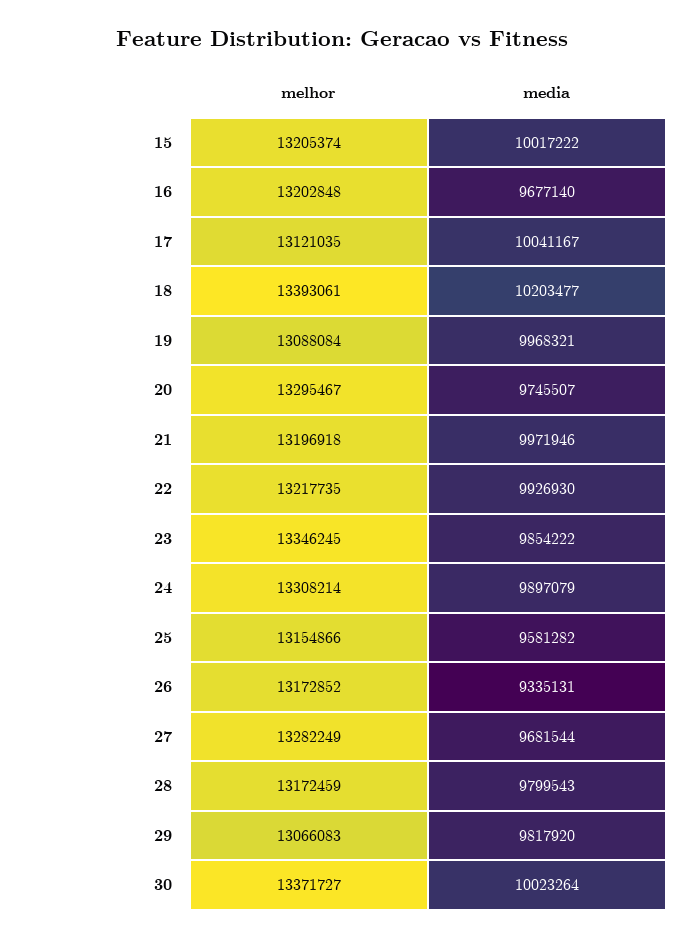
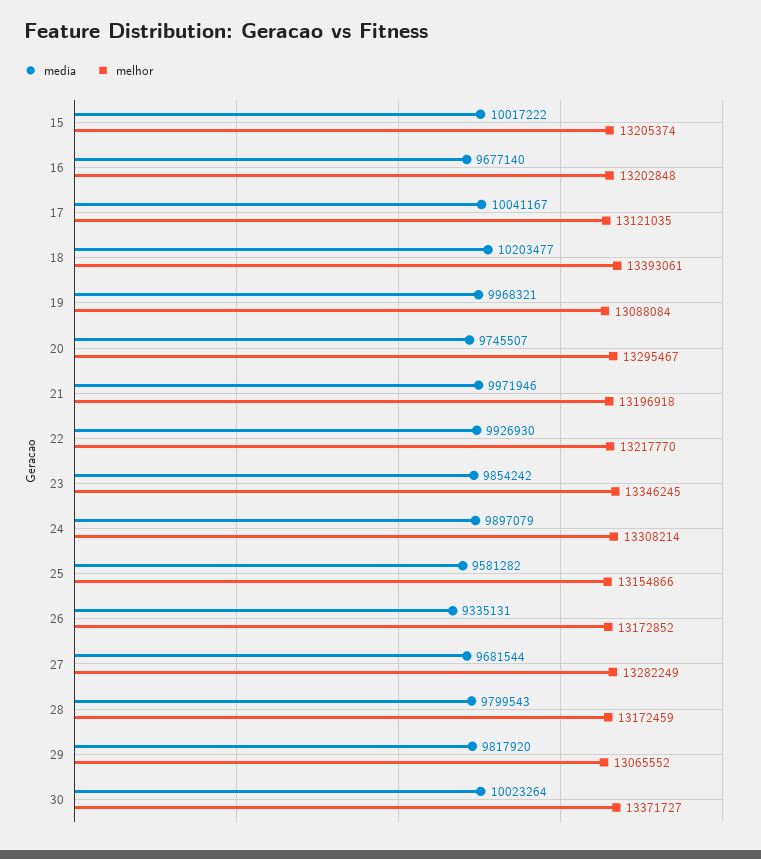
melhor, 22: 13217735 -> 13217770
media, 23: 9854222 -> 9854242
melhor, 29: 13066083 -> 13065552

